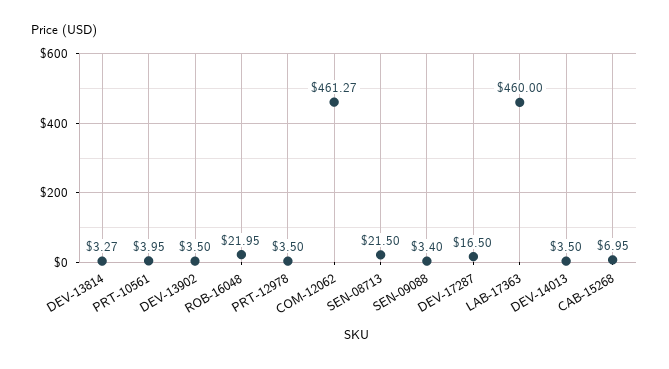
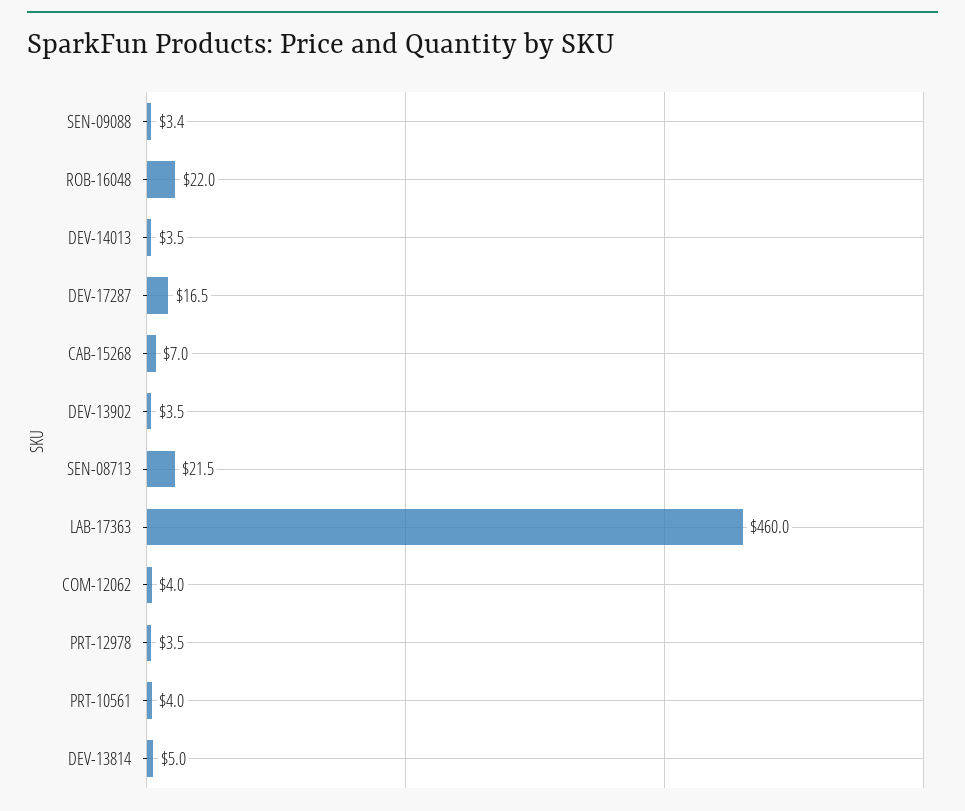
DEV-13814: 3.27 -> 5
COM-12062: 461.27 -> 4

